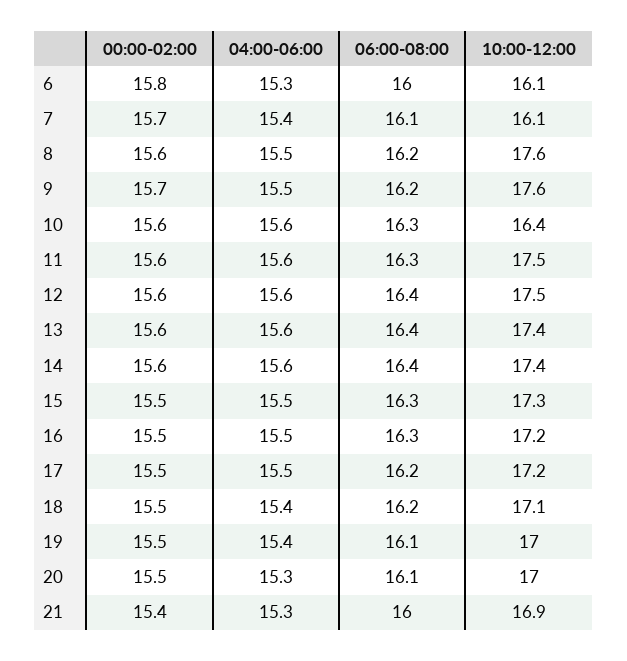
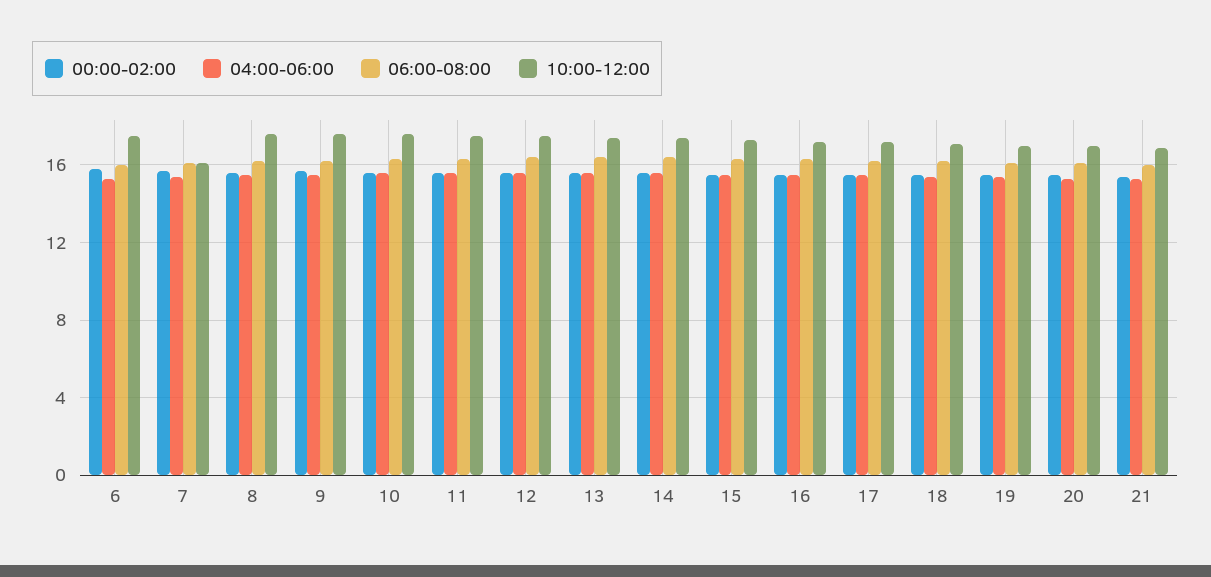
10:00-12:00, 6: 16.1 -> 17.5
10:00-12:00, 10: 16.4 -> 17.5

